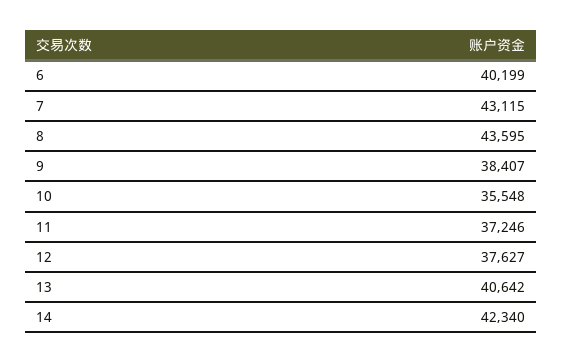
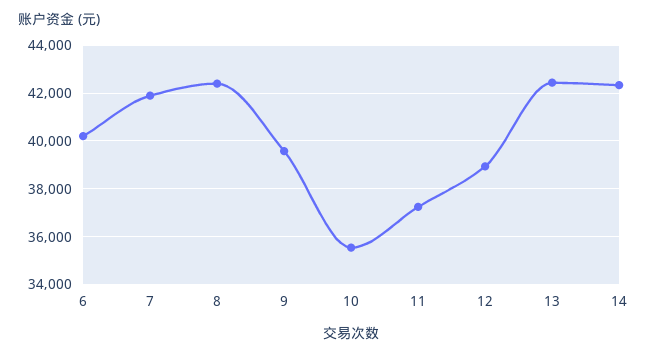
7: 43115 -> 42000
8: 43595 -> 42500
9: 38407 -> 39500
12: 37627 -> 39000
13: 40642 -> 42500

